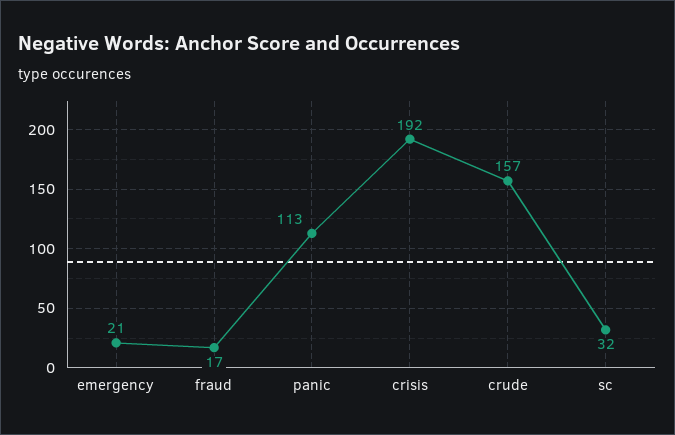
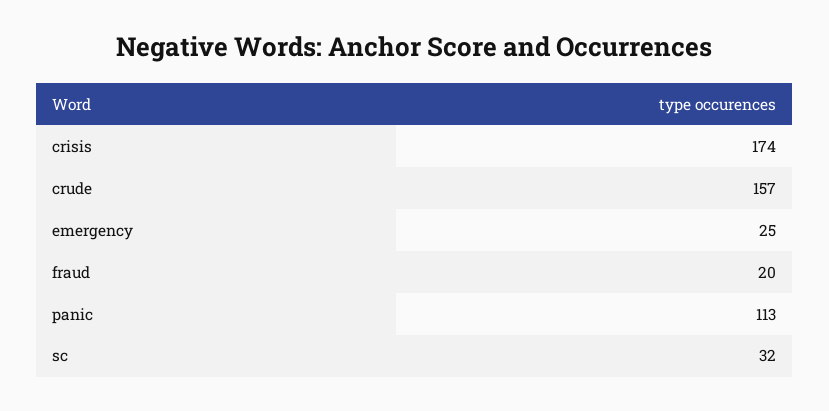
emergency: 21 -> 25
fraud: 17 -> 20
crisis: 192 -> 174

